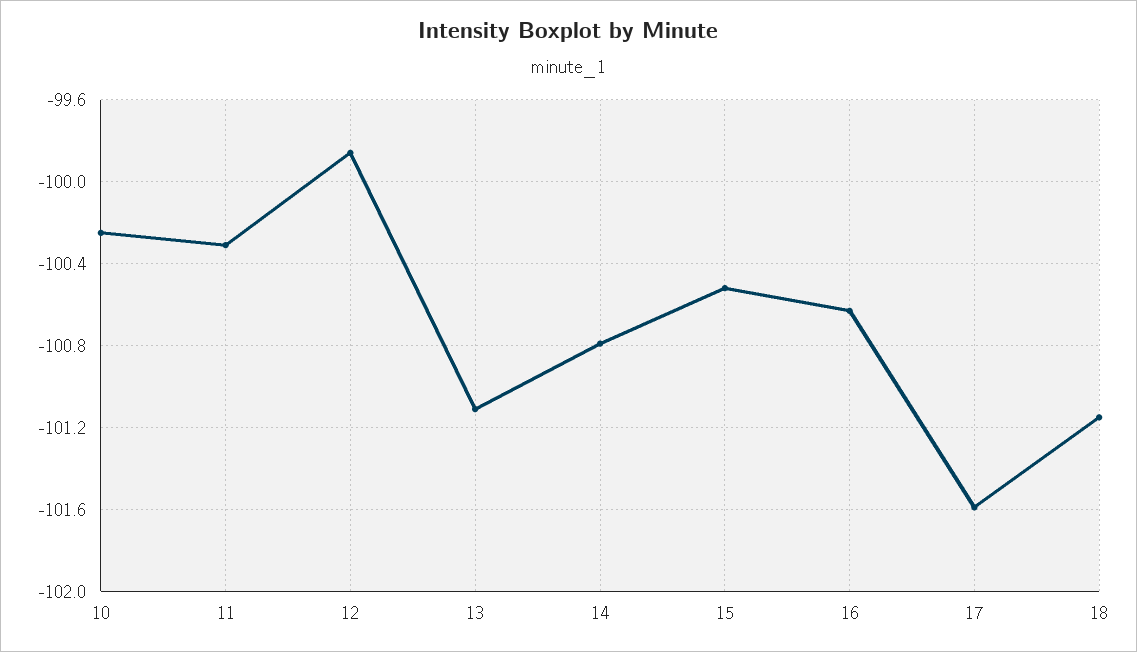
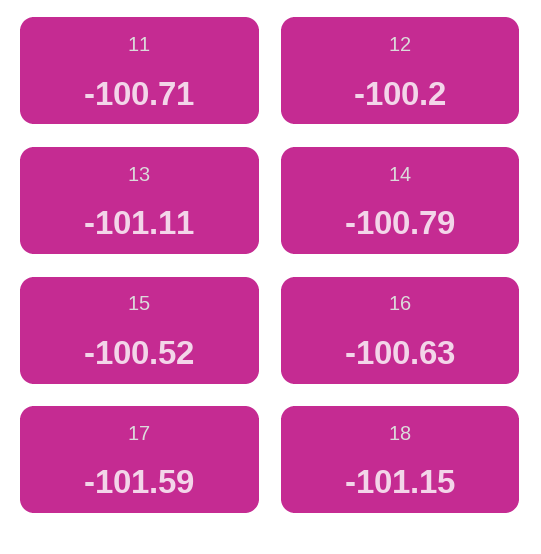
10: -100.25 -> none
11: -100.3 -> -100.71
12: -99.85 -> -100.2

